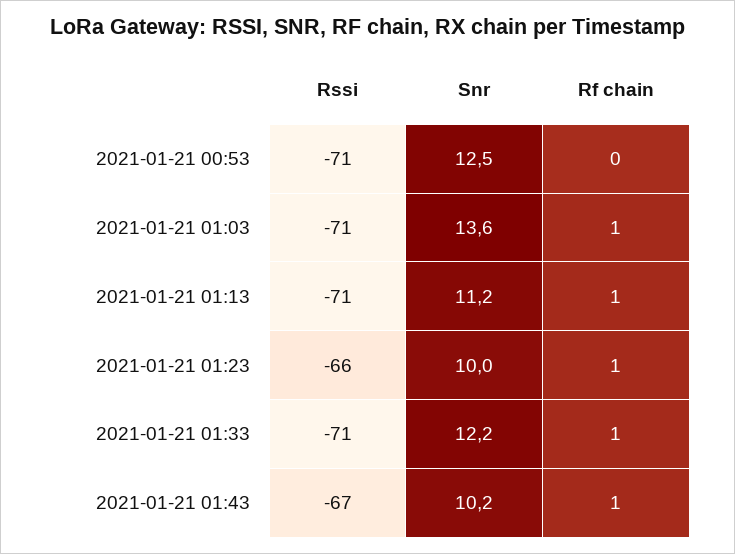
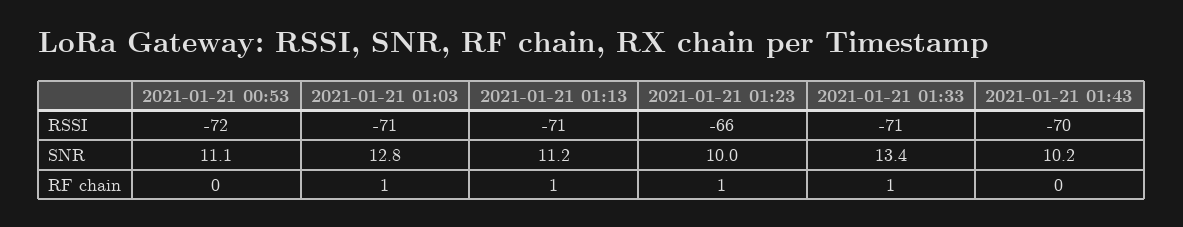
Rssi, 2021-01-21 00:53: -71 -> -72
Snr, 2021-01-21 00:53: 12.5 -> 11.1
Snr, 2021-01-21 01:03: 13.6 -> 12.8
Snr, 2021-01-21 01:33: 12.2 -> 13.4
Rssi, 2021-01-21 01:43: -67 -> -70
Rf chain, 2021-01-21 01:43: 1 -> 0

